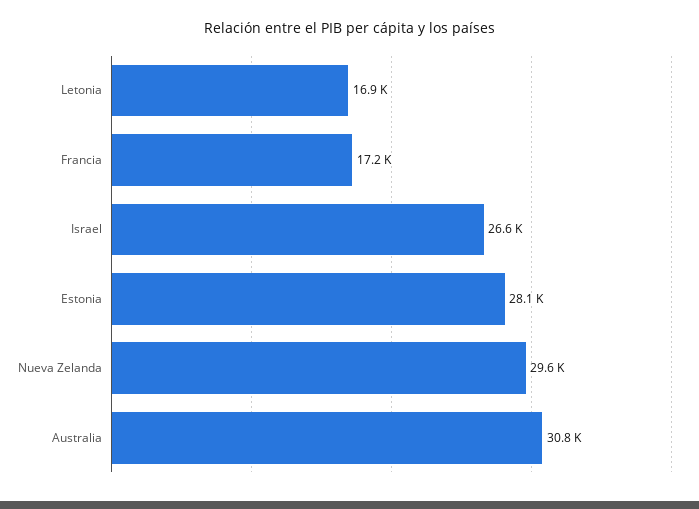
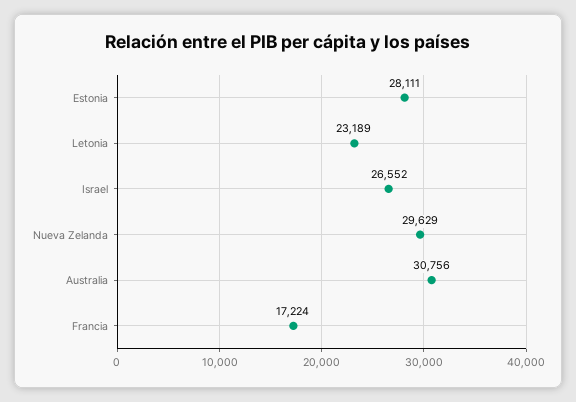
Letonia: 16900 -> 23189

